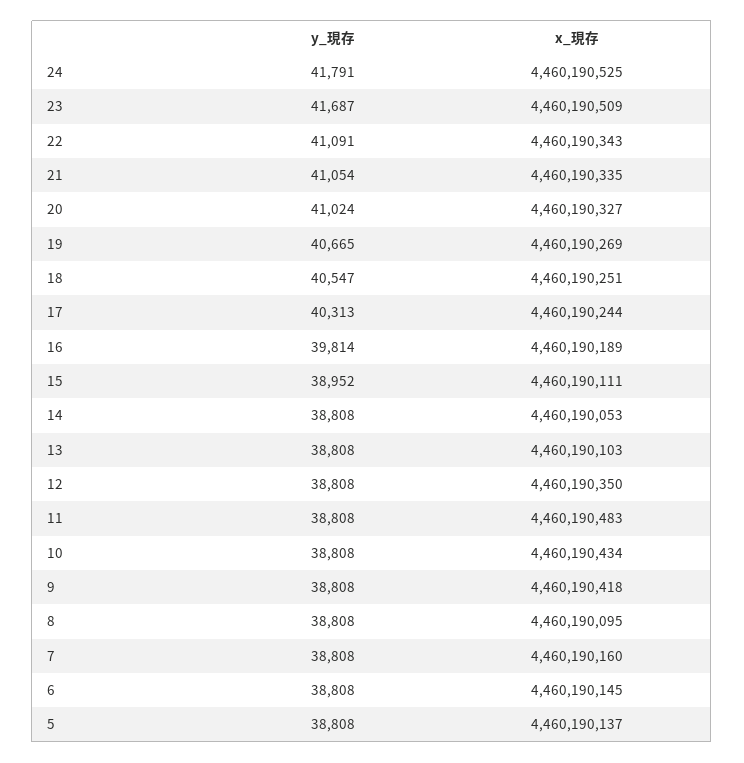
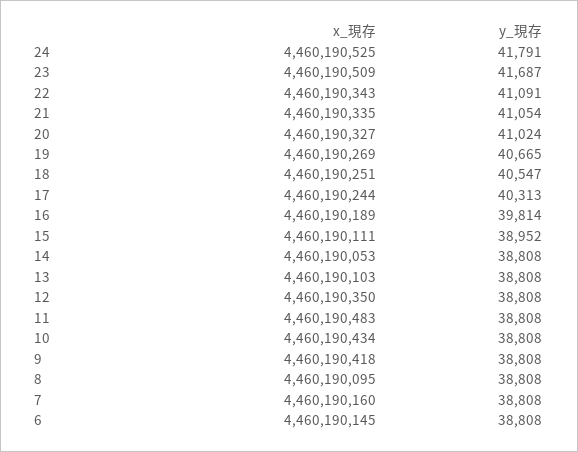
y_現存, 5: 38808 -> none
x_現存, 5: 4460190137 -> none

